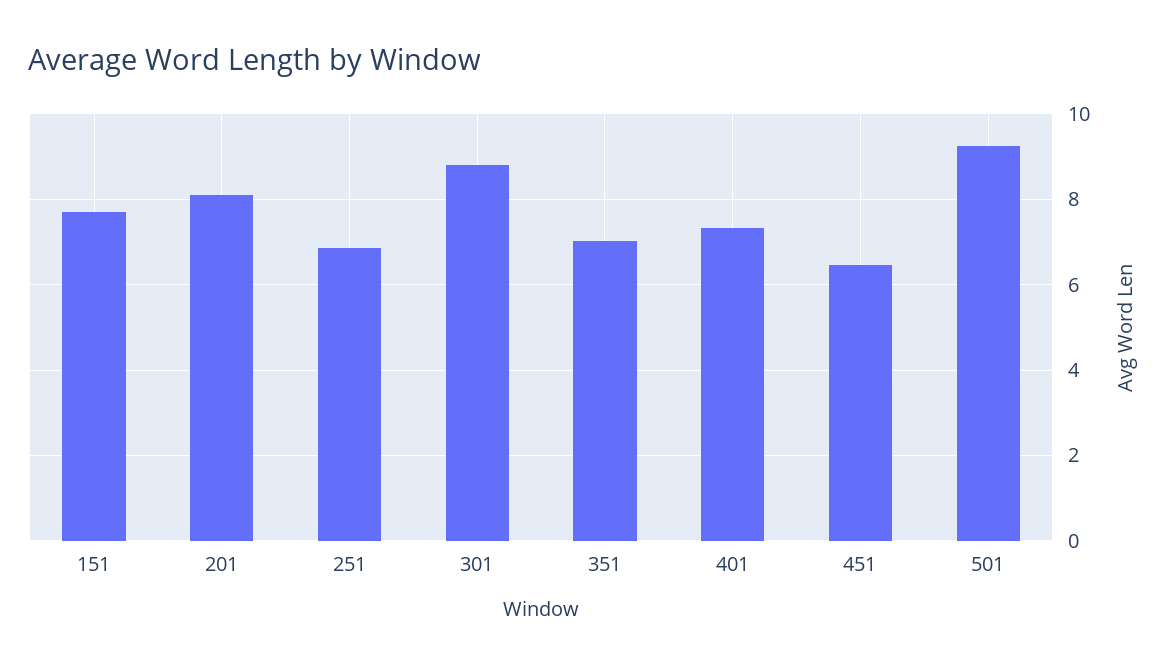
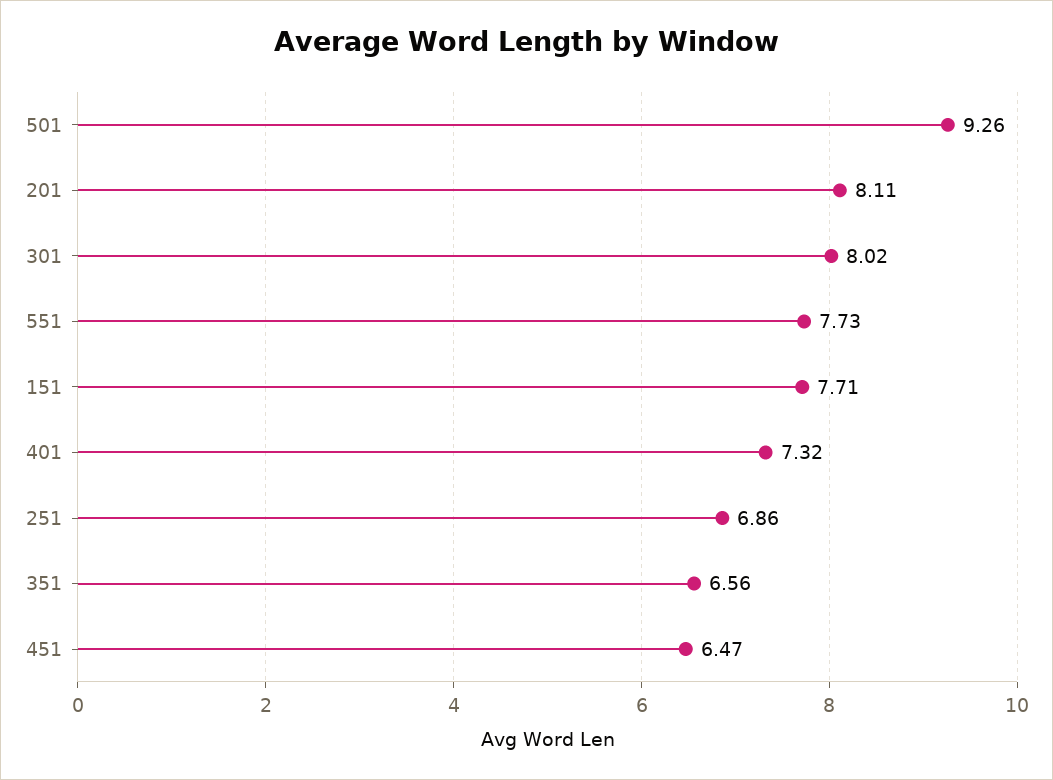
301: 8.8 -> 8.02
351: 7 -> 6.56
551: none -> 7.73

